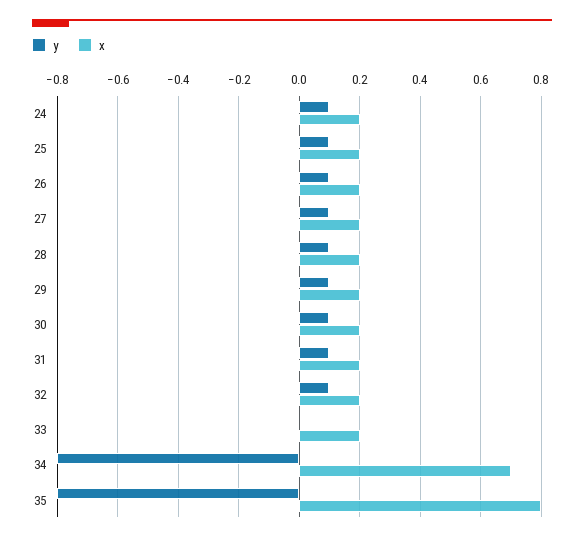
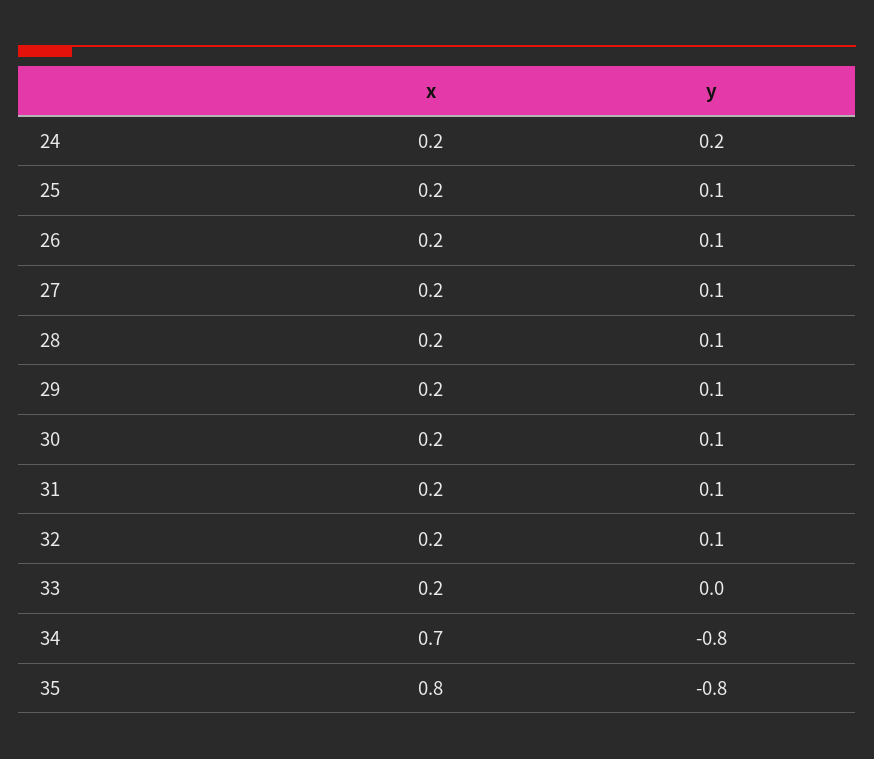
y, 24: 0.1 -> 0.2

